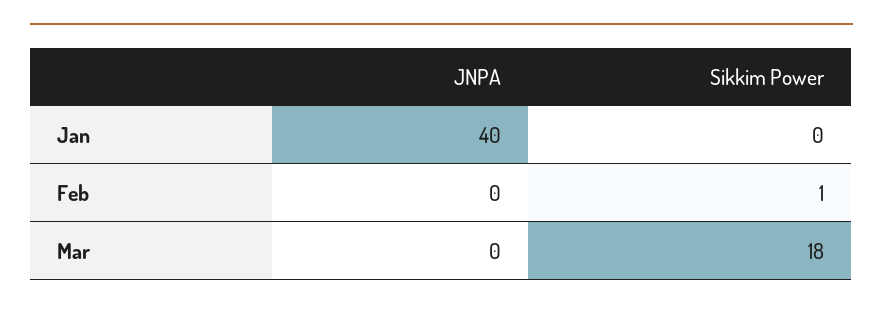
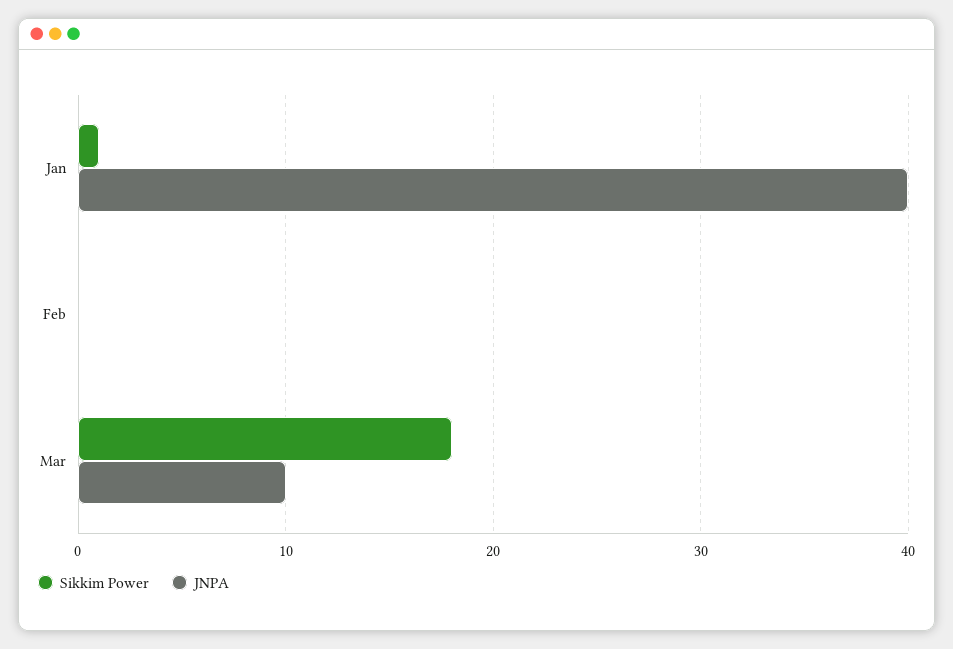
Sikkim Power, Jan: 0 -> 1
Sikkim Power, Feb: 1 -> 0
JNPA, Mar: 0 -> 10

